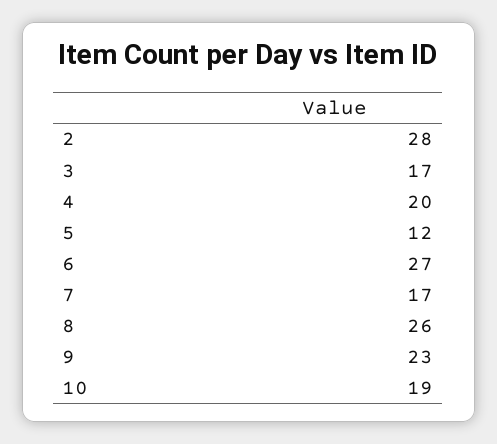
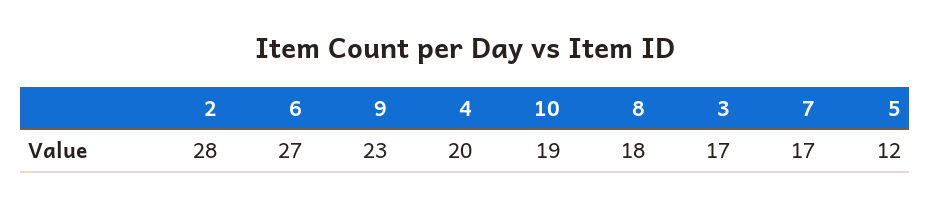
8: 26 -> 18

